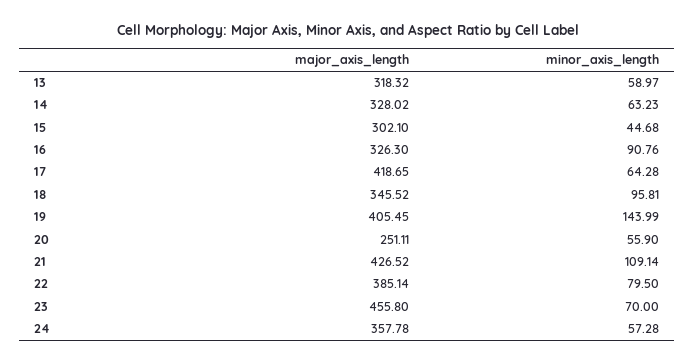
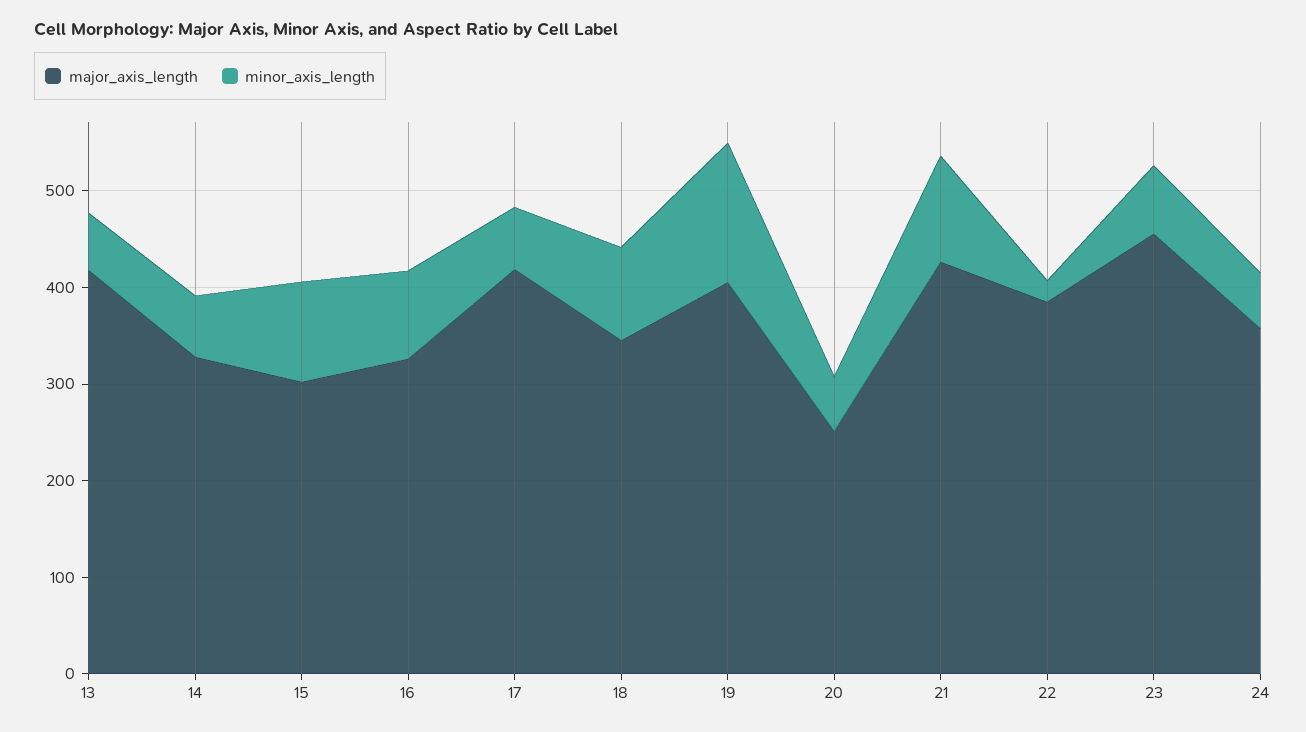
major_axis_length, 13: 318.32 -> 420
minor_axis_length, 15: 44.68 -> 100
minor_axis_length, 22: 79.5 -> 20

